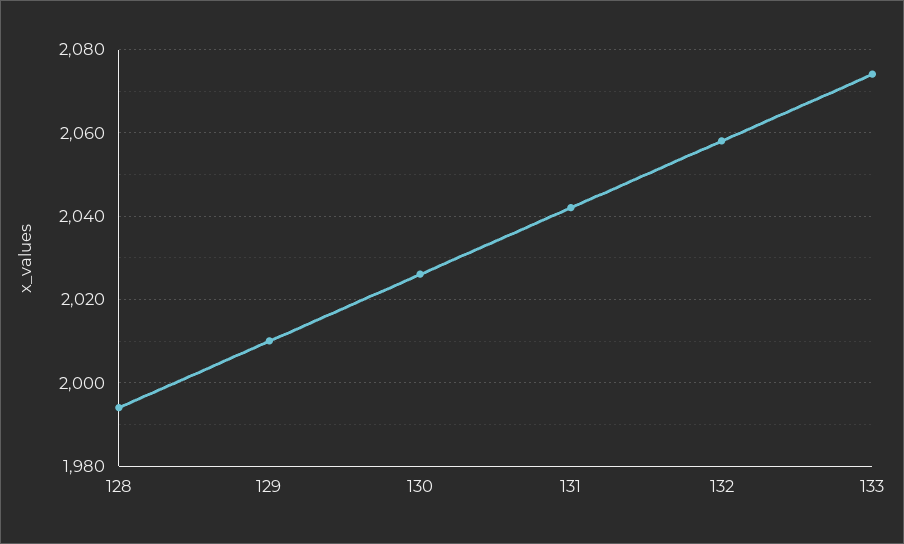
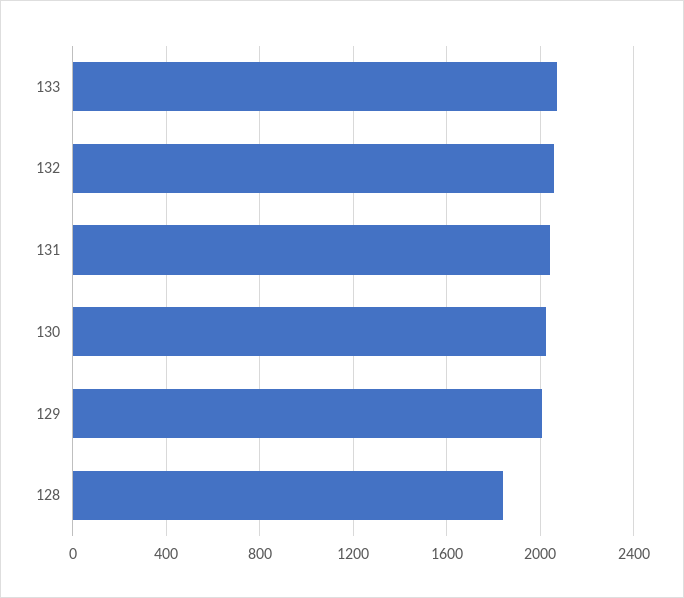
128: 1994 -> 1850

